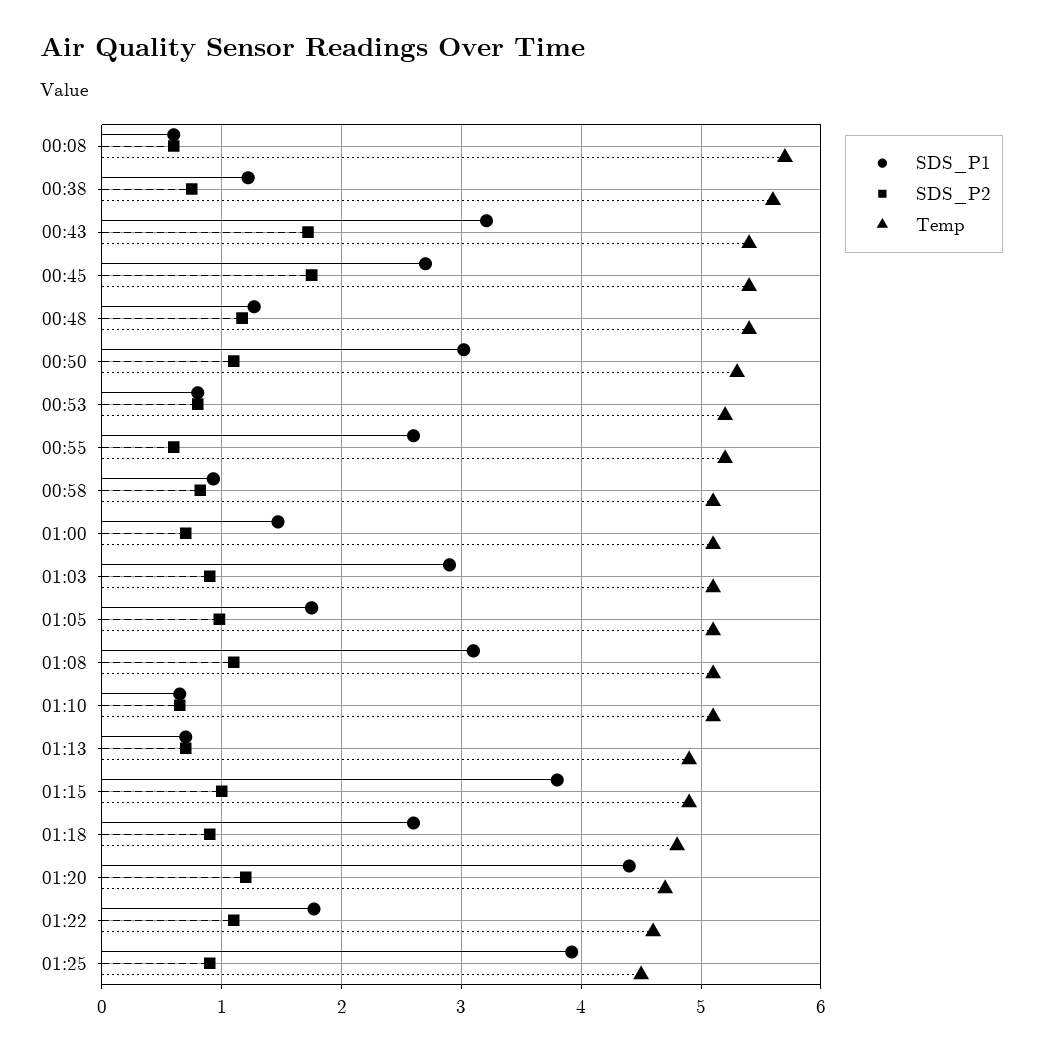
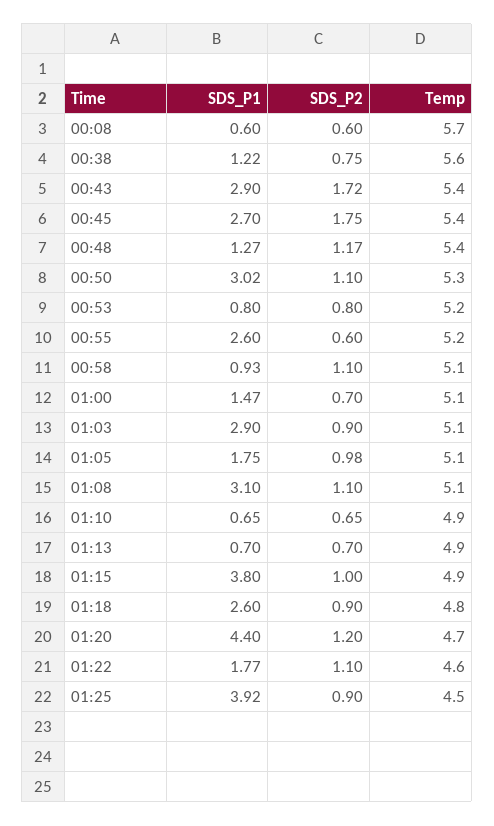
SDS_P1, 00:43: 3.2 -> 2.9
SDS_P2, 00:58: 0.8 -> 1.1
Temp, 01:10: 5.1 -> 4.9

